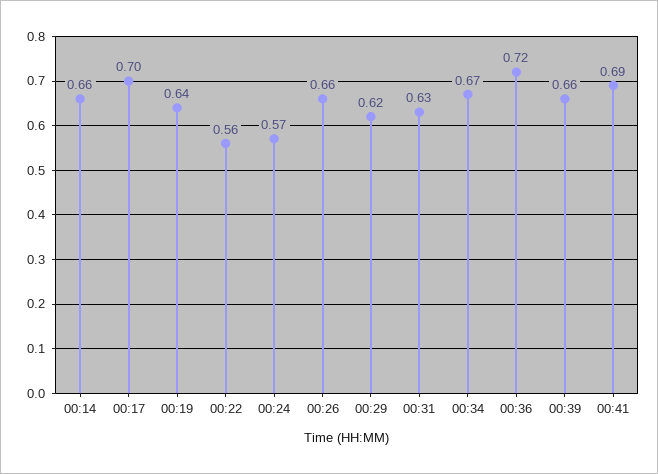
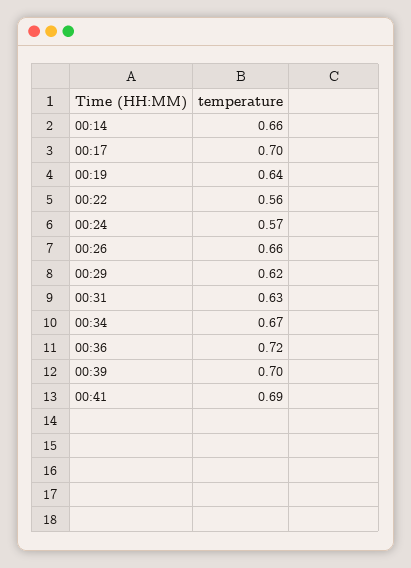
00:39: 0.66 -> 0.7

